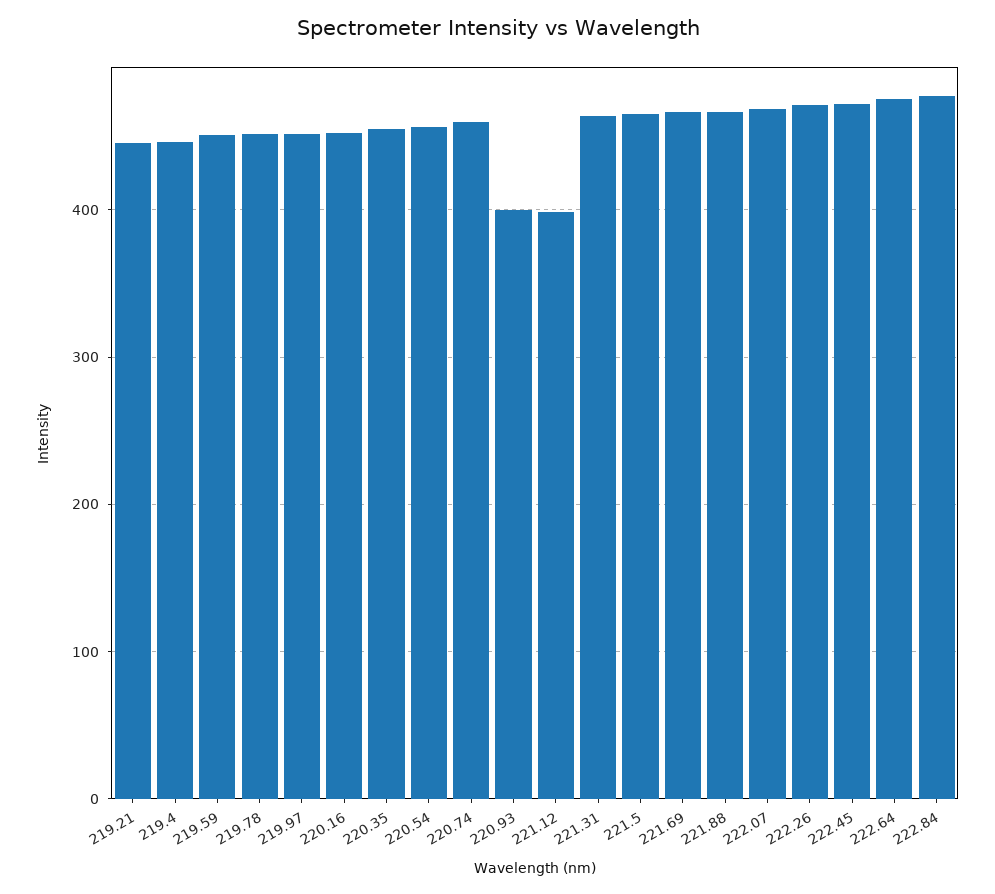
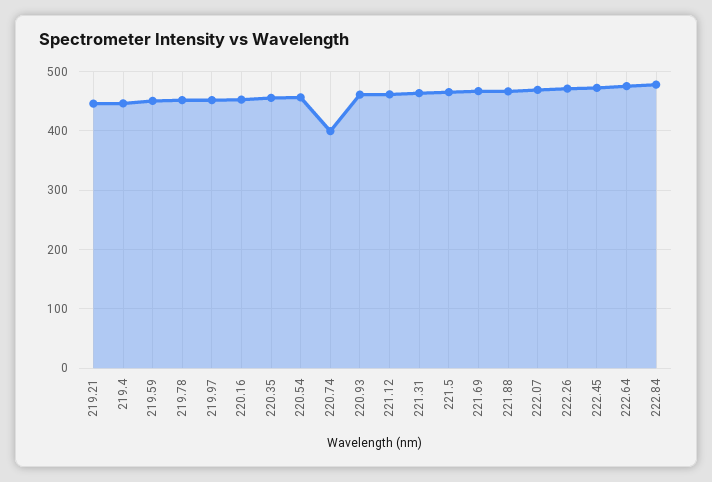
220.74: 460 -> 400
220.93: 400 -> 460
221.12: 400 -> 460

